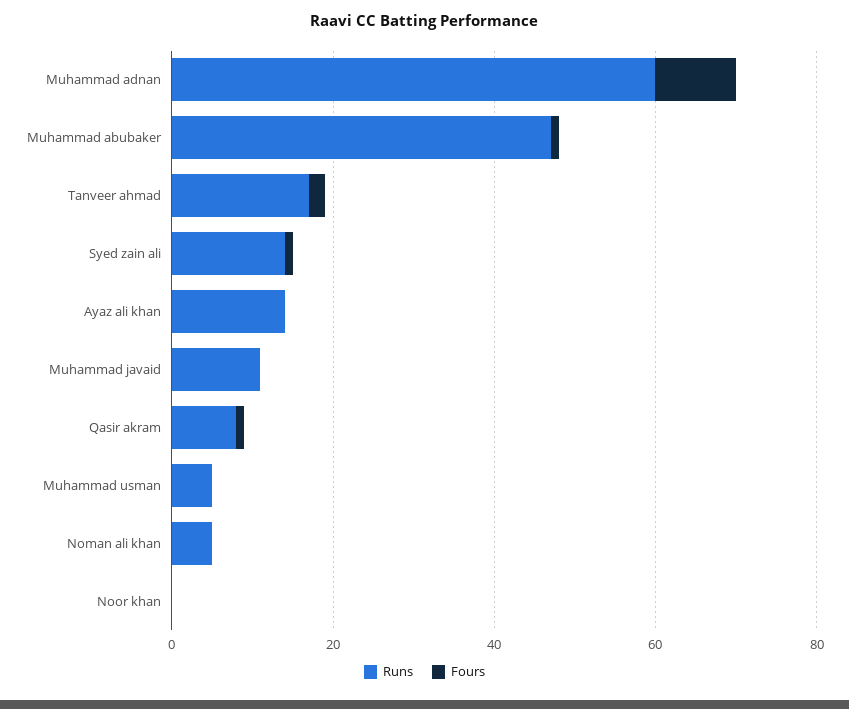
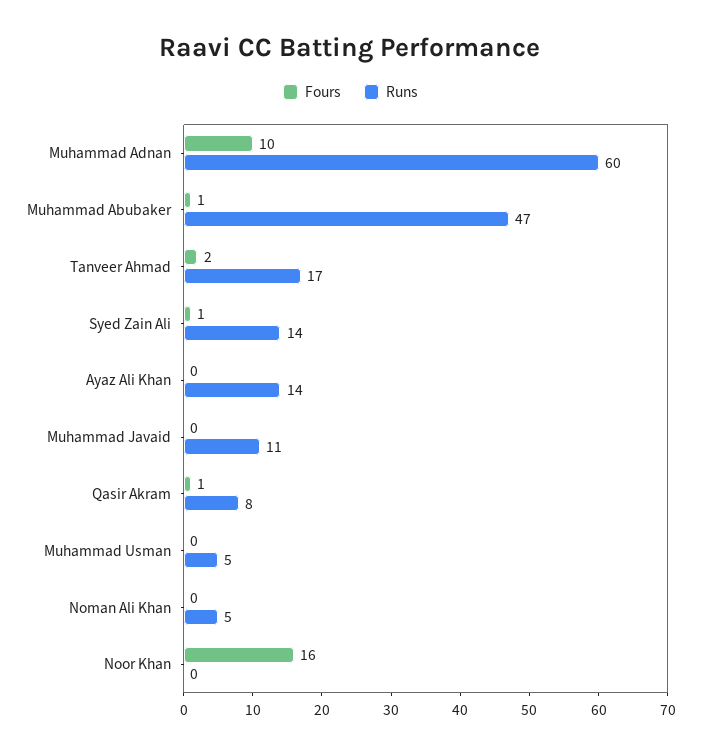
Fours, Noor khan: 0 -> 16

